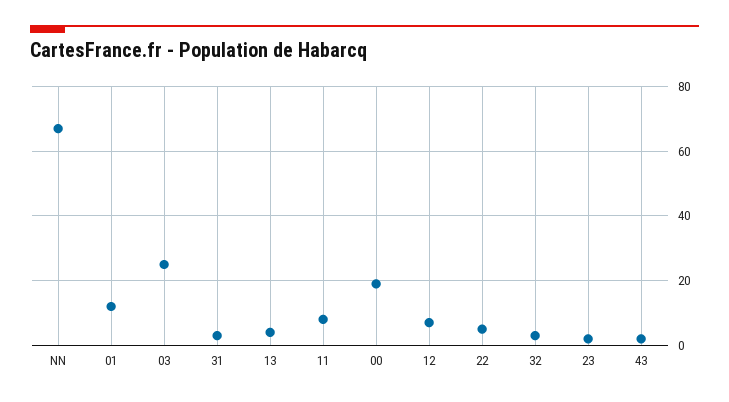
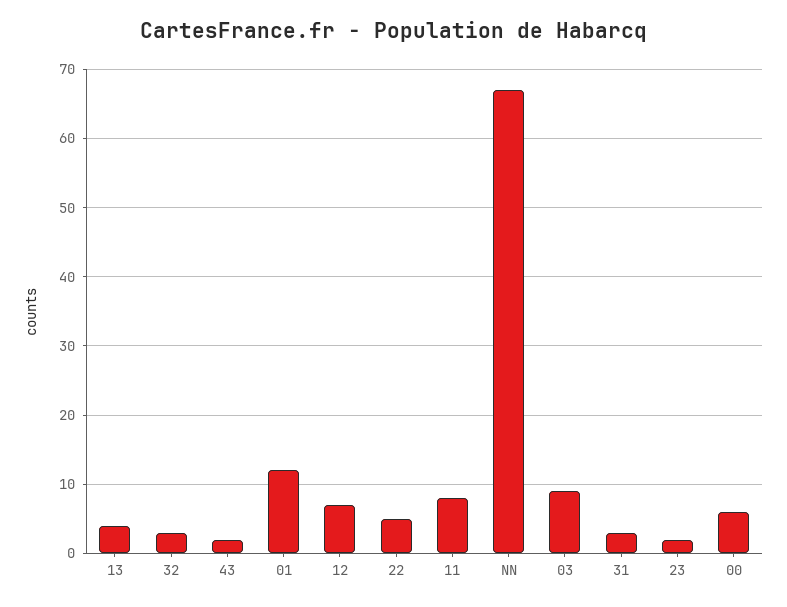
03: 25 -> 9
00: 20 -> 6

